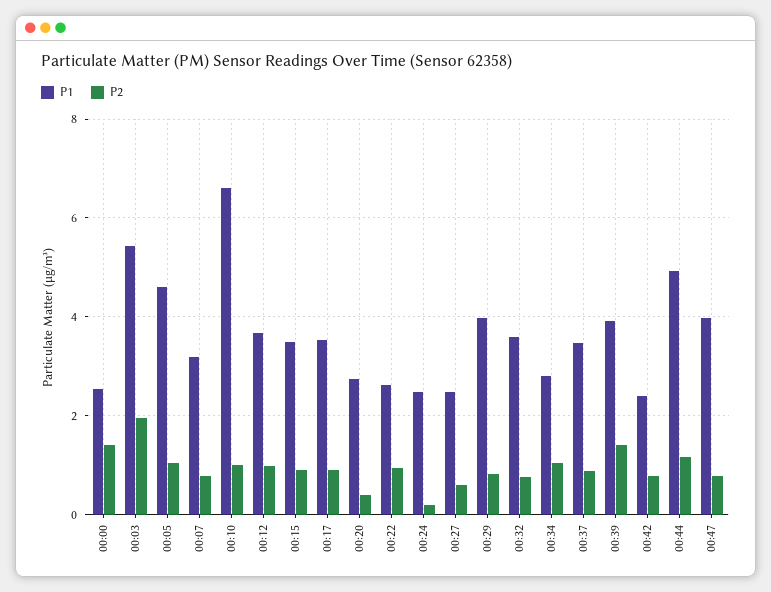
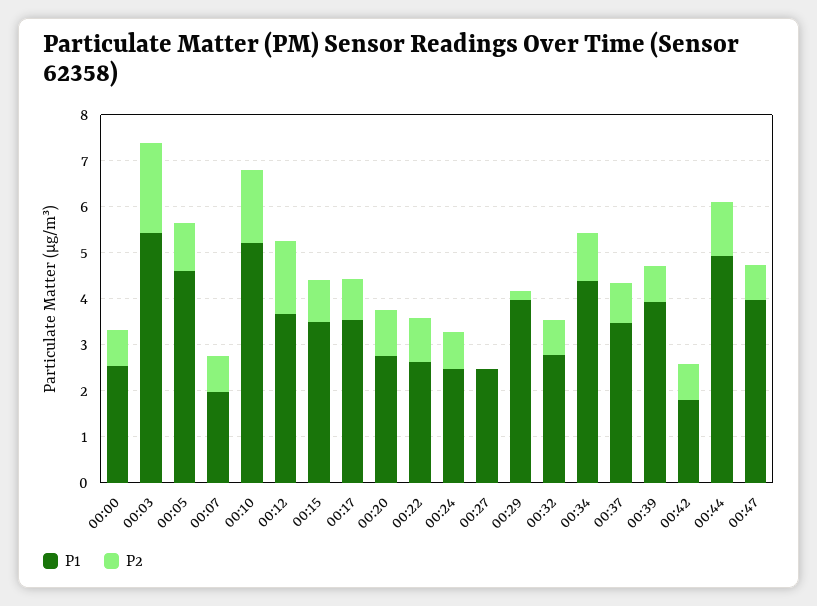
P2, 00:00: 1.4 -> 0.8
P1, 00:07: 3.2 -> 2
P1, 00:10: 6.6 -> 5.2
P2, 00:10: 1 -> 1.6
P2, 00:12: 1 -> 1.6
P2, 00:20: 0.4 -> 1
P2, 00:24: 0.2 -> 0.8
P2, 00:27: 0.6 -> 0
P2, 00:29: 0.8 -> 0.2
P1, 00:32: 3.6 -> 2.8
P1, 00:34: 2.8 -> 4.4
P2, 00:39: 1.4 -> 0.8
P1, 00:42: 2.4 -> 1.8

